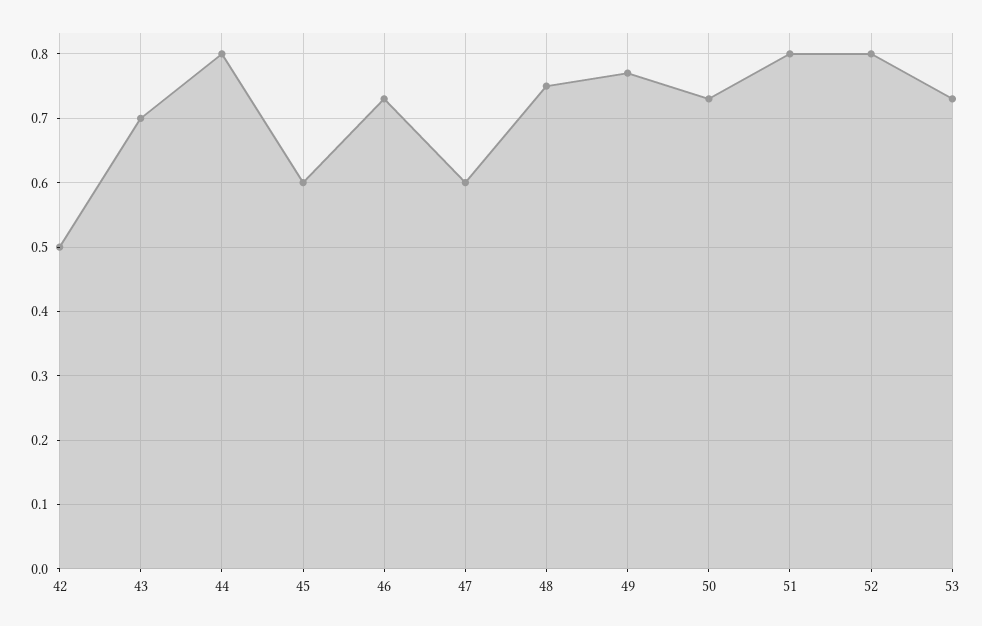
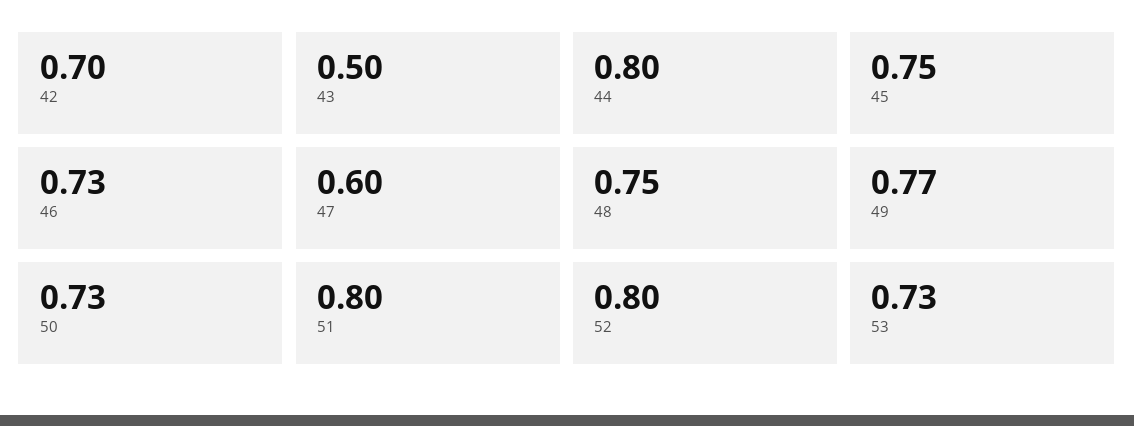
42: 0.5 -> 0.7
43: 0.7 -> 0.5
45: 0.6 -> 0.75

